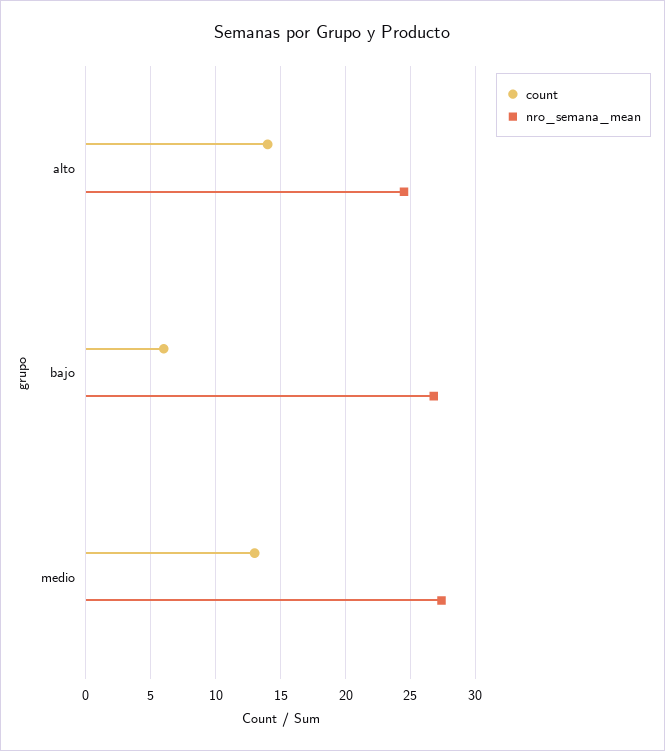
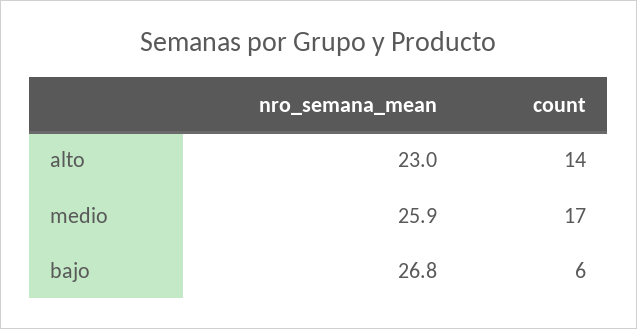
nro_semana_mean, alto: 24.5 -> 23
count, medio: 13 -> 17
nro_semana_mean, medio: 27.5 -> 25.9

